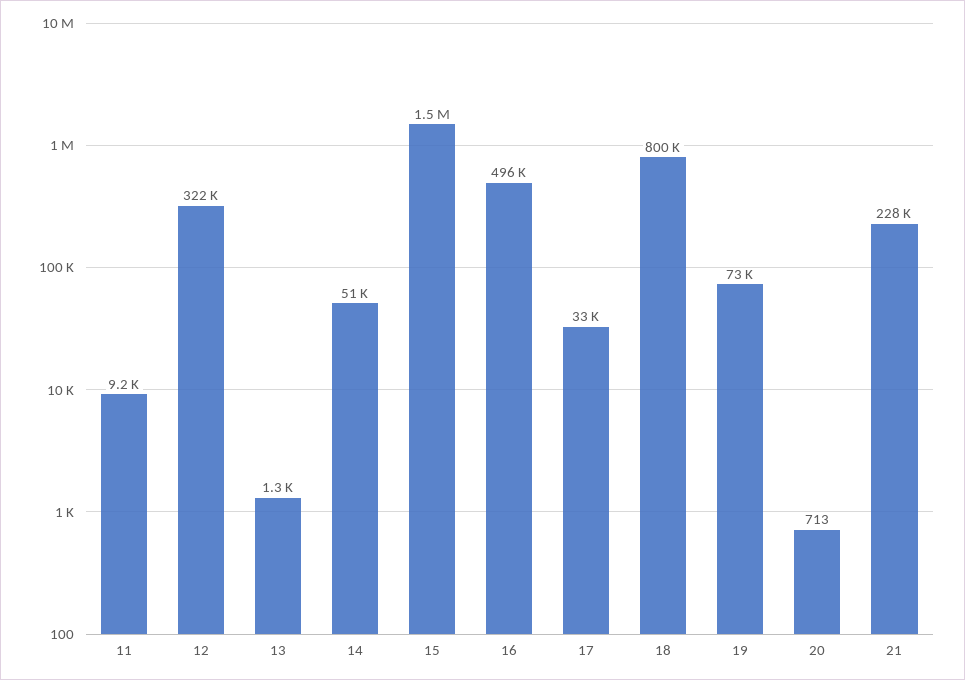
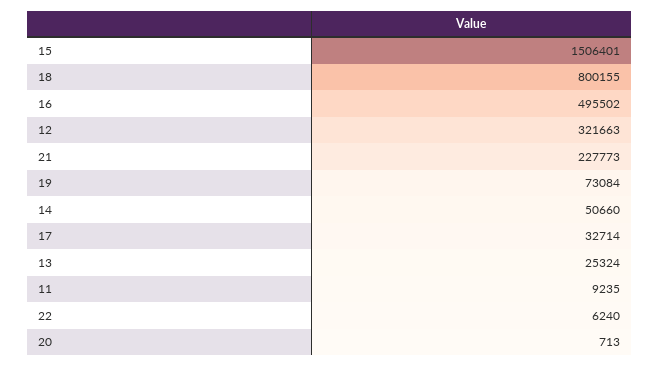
13: 1300 -> 25324
22: none -> 6240

